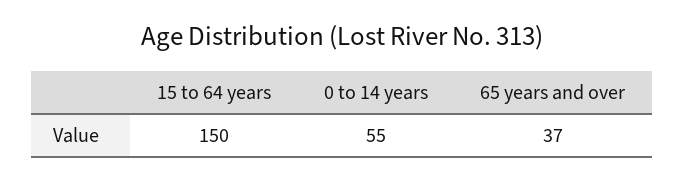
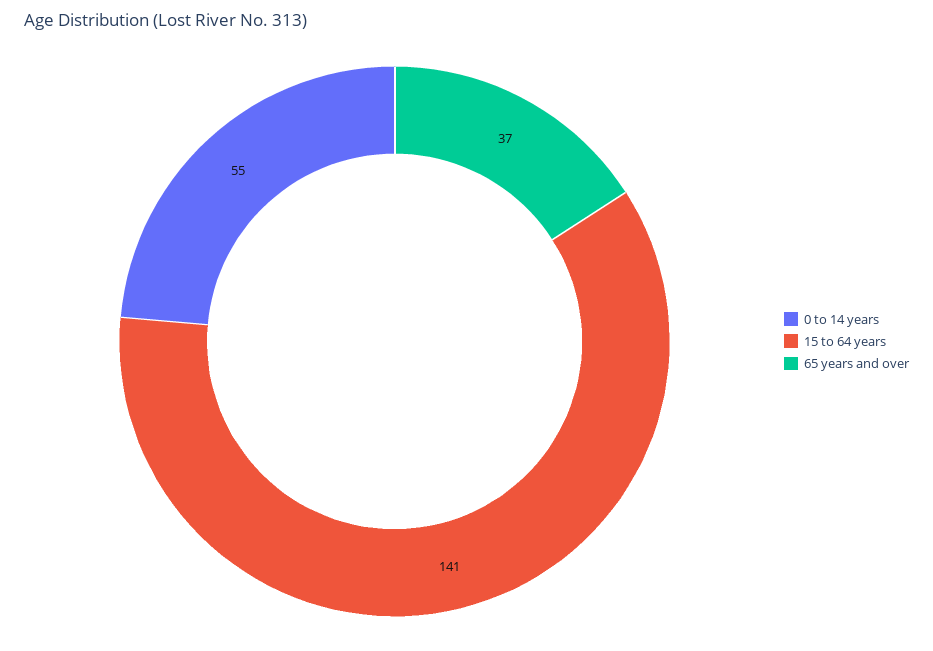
15 to 64 years: 150 -> 141

